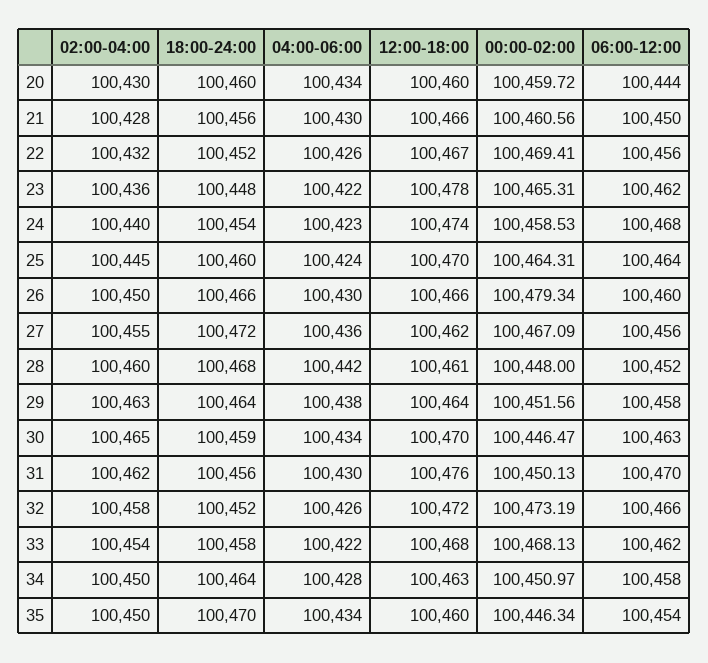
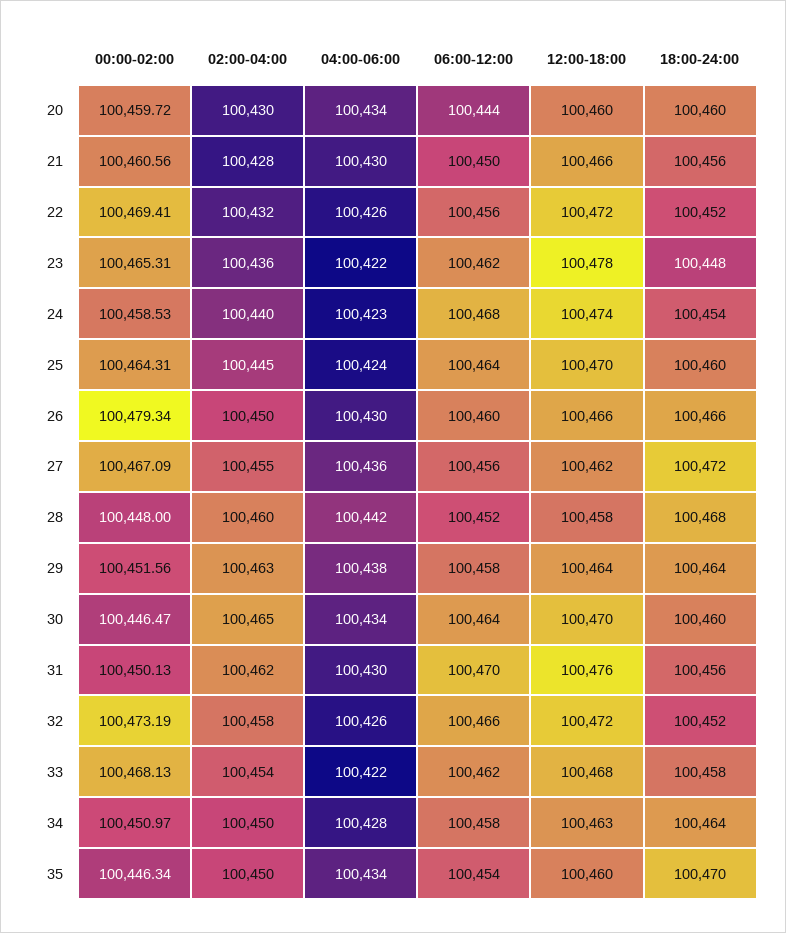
12:00-18:00, 22: 100467 -> 100472
12:00-18:00, 28: 100461 -> 100458
18:00-24:00, 30: 100459 -> 100460
06:00-12:00, 30: 100463 -> 100464

